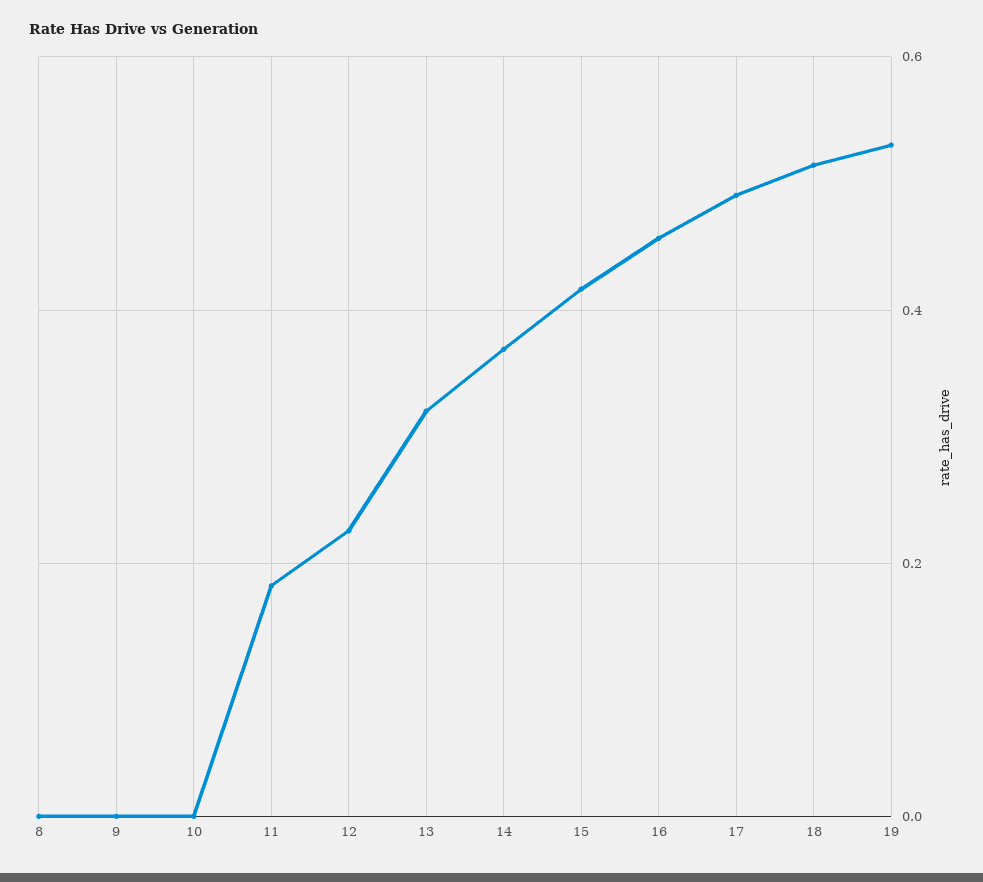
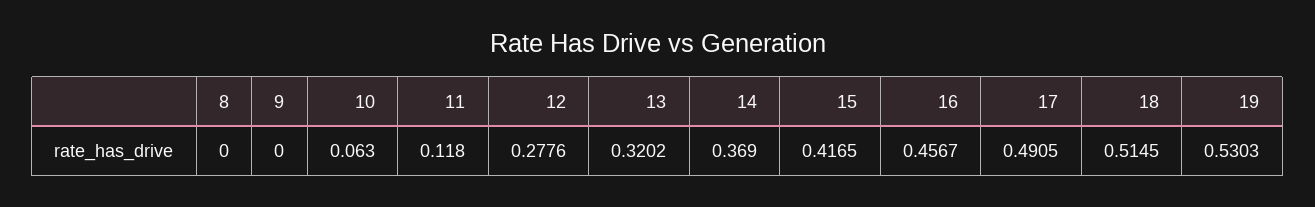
10: 0 -> 0.063
11: 0.18 -> 0.118
12: 0.22 -> 0.2776

